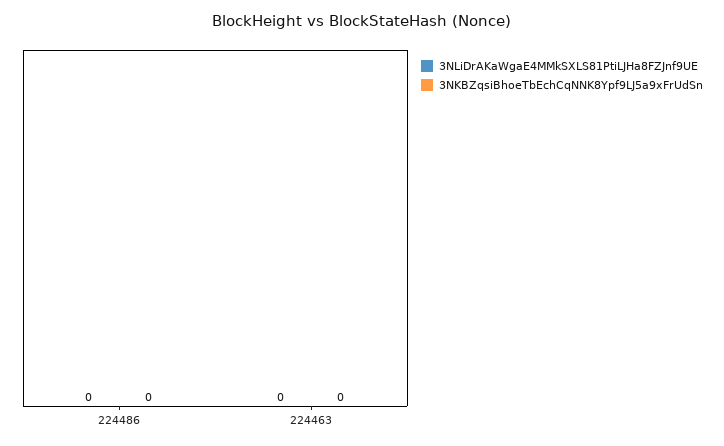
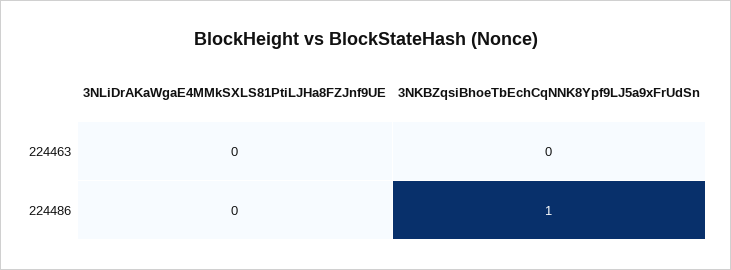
3NKBZqsiBhoeTbEchCqNNK8Ypf9LJ5a9xFrUdSn, 224486: 0 -> 1

